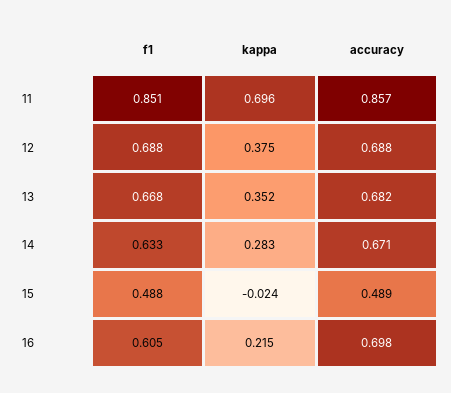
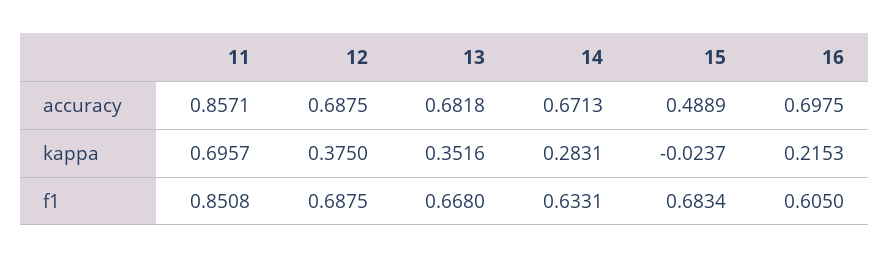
f1, 15: 0.488 -> 0.6834

